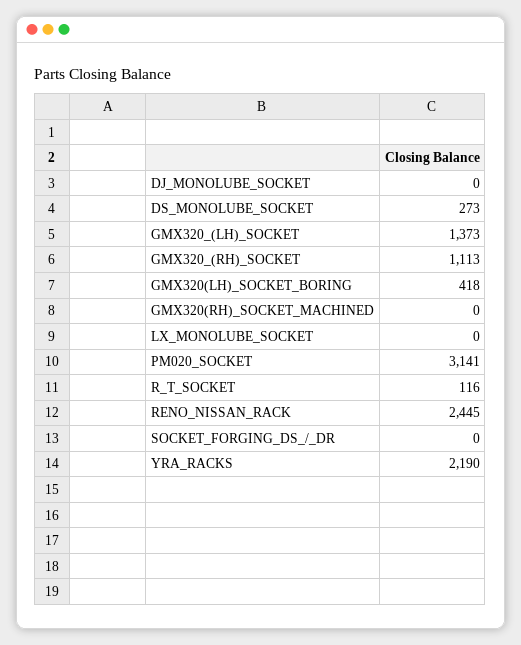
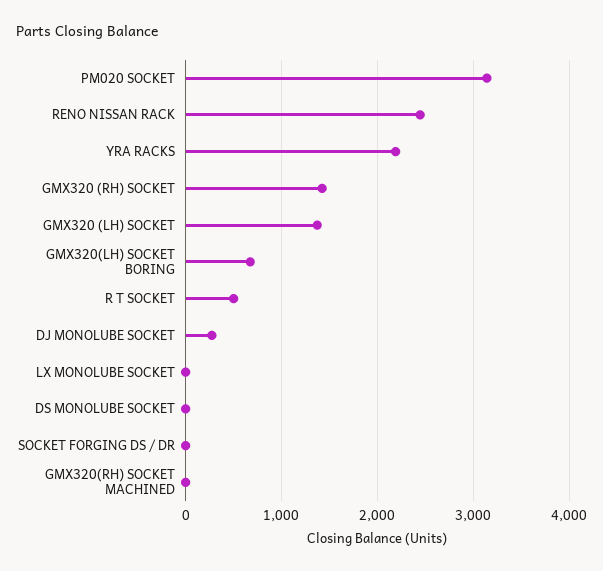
DJ_MONOLUBE_SOCKET: 0 -> 300
DS_MONOLUBE_SOCKET: 273 -> 0
GMX320_(RH)_SOCKET: 1113 -> 1400
GMX320(LH)_SOCKET_BORING: 418 -> 700
R_T_SOCKET: 116 -> 500

